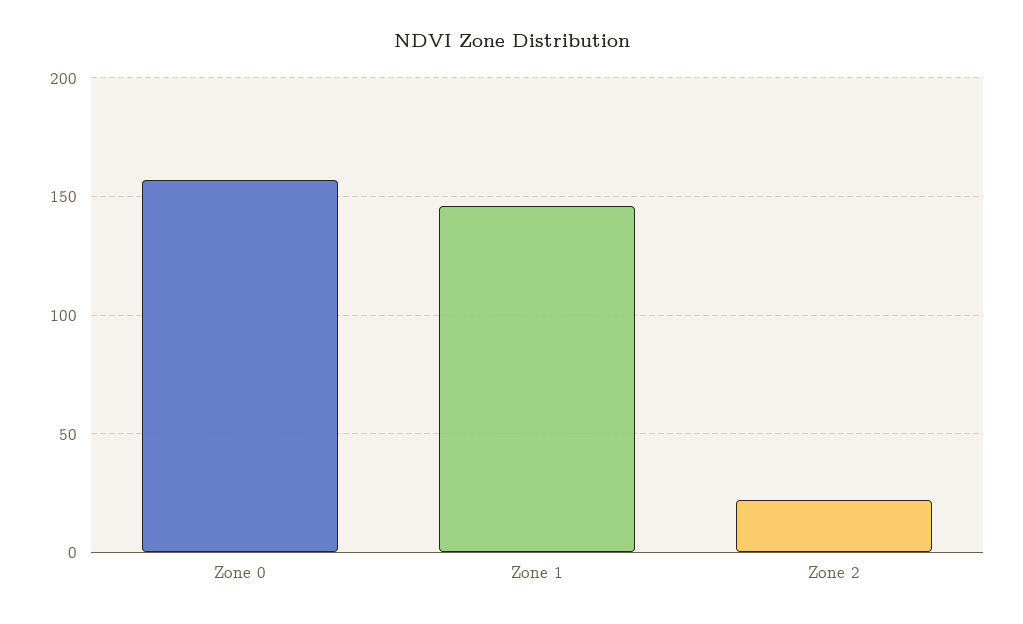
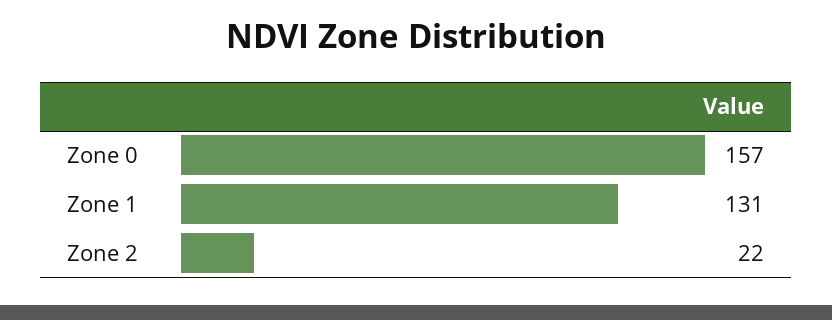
Zone 1: 145 -> 131

